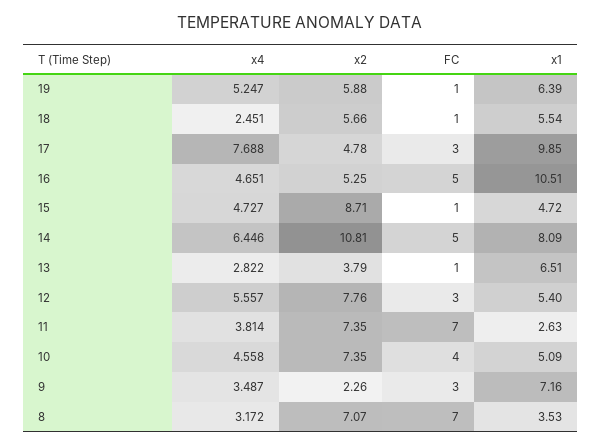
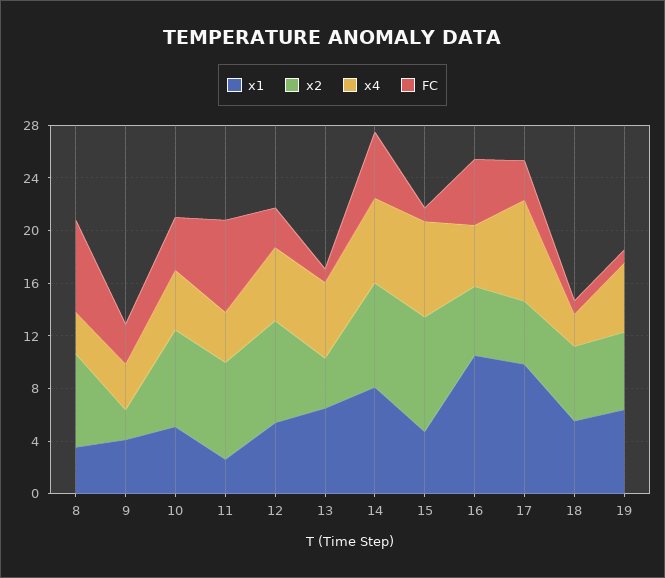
x4, 15: 4.727 -> 7
x2, 14: 10.81 -> 8
x4, 13: 2.822 -> 6
x1, 9: 7.16 -> 4

